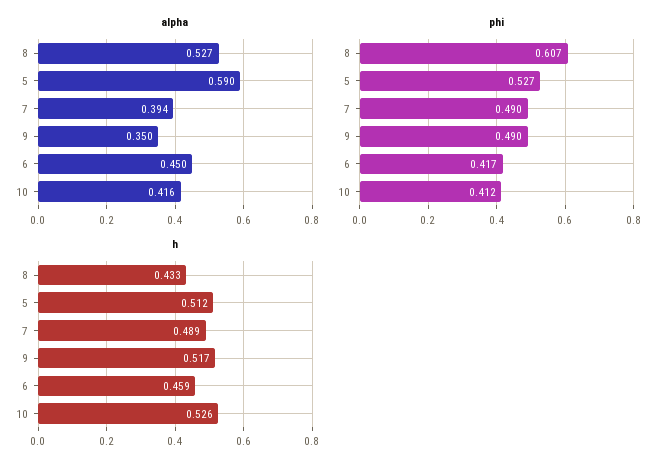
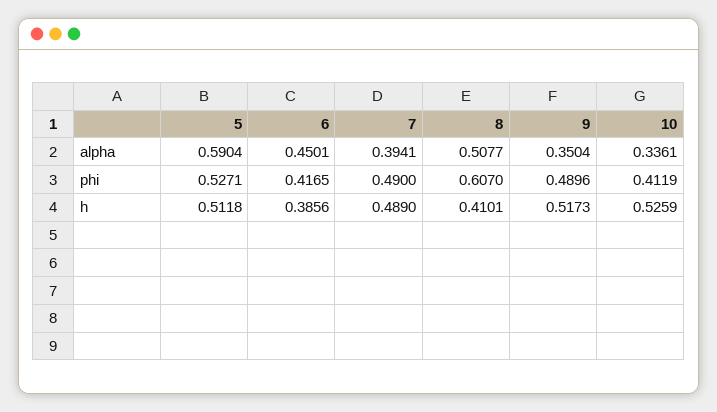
alpha, 8: 0.527 -> 0.5077
alpha, 10: 0.416 -> 0.3361
h, 8: 0.433 -> 0.4101
h, 6: 0.459 -> 0.3856

